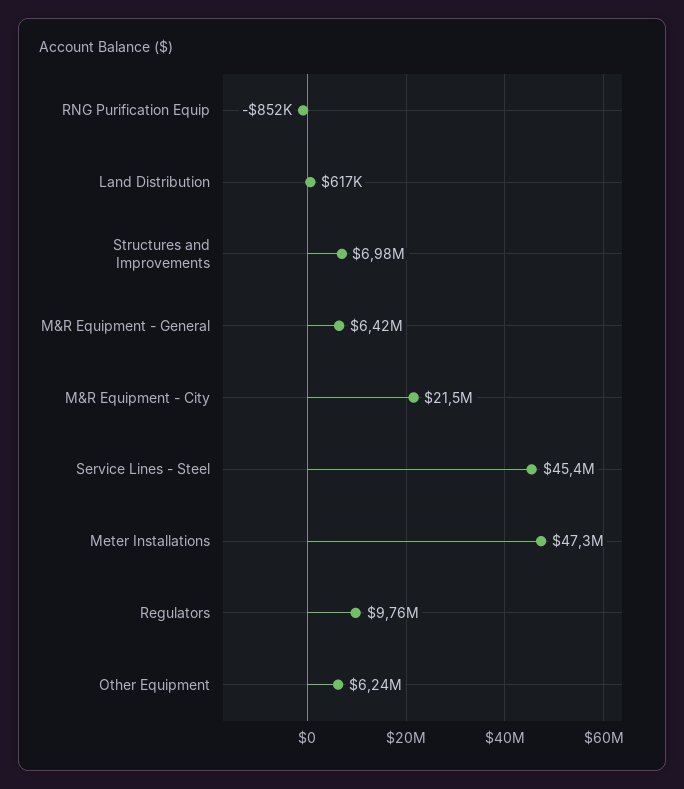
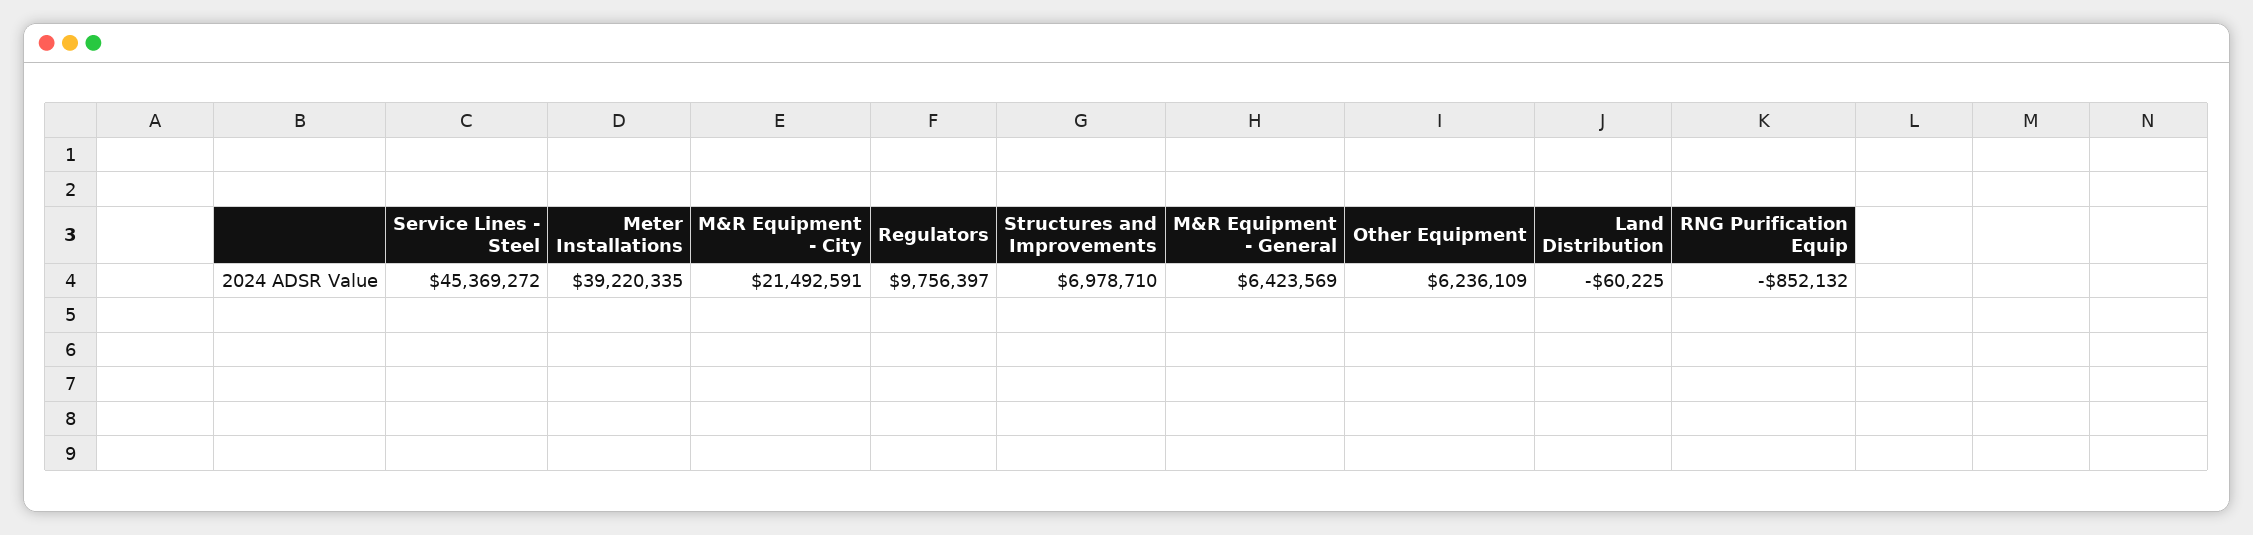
Land Distribution: 617000 -> -60225
Meter Installations: 47300000 -> 39220335

